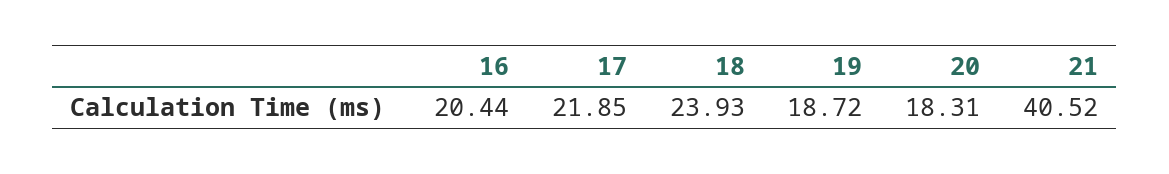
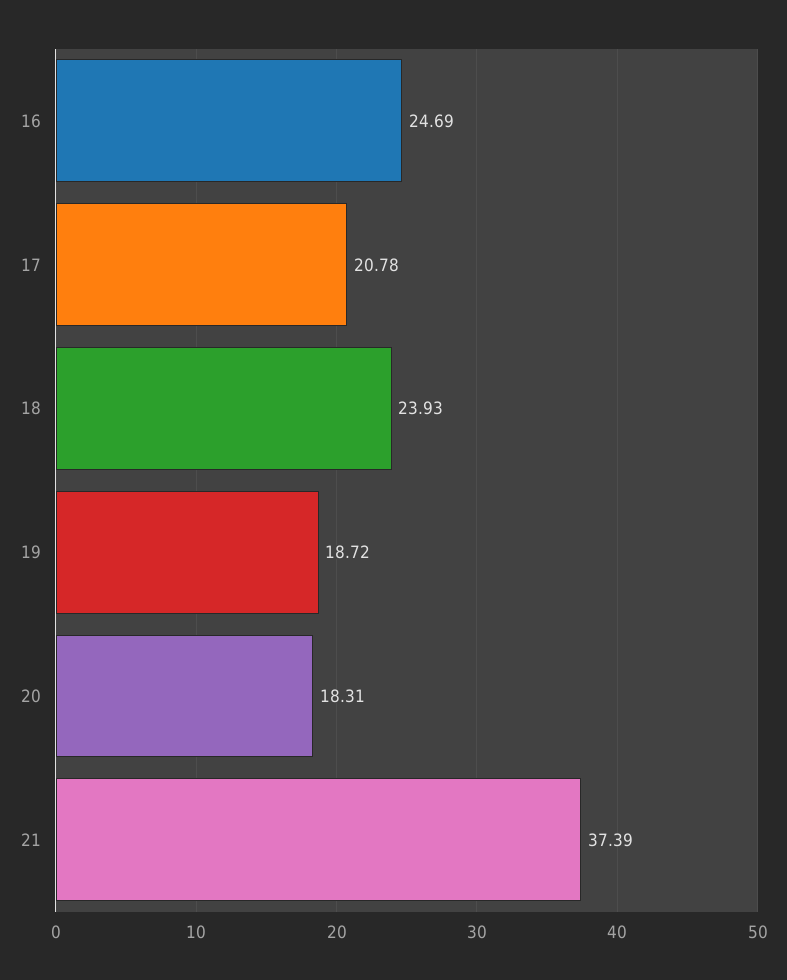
16: 20.44 -> 24.69
17: 21.85 -> 20.78
21: 40.52 -> 37.39

